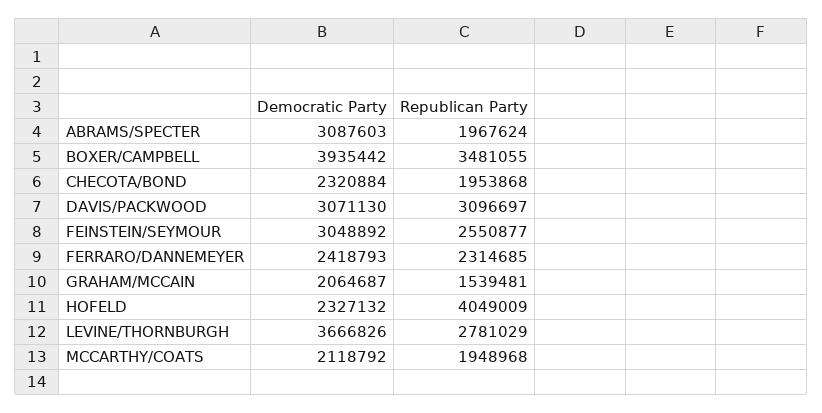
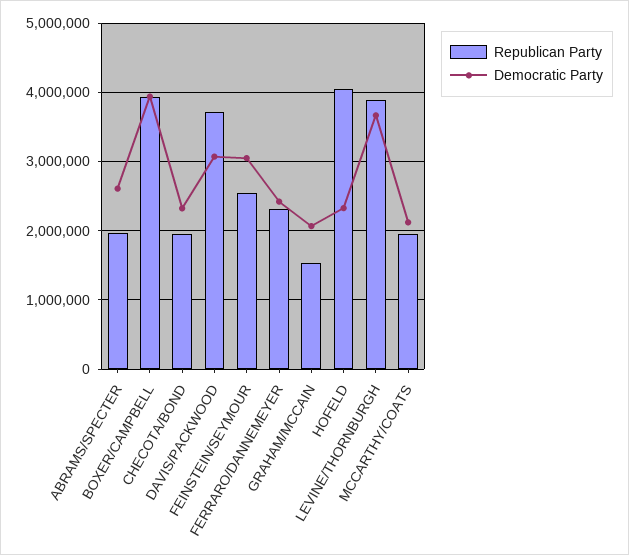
Democratic Party, ABRAMS/SPECTER: 3087603 -> 2600000
Republican Party, BOXER/CAMPBELL: 3481055 -> 3900000
Republican Party, DAVIS/PACKWOOD: 3096697 -> 3700000
Republican Party, LEVINE/THORNBURGH: 2781029 -> 3900000

